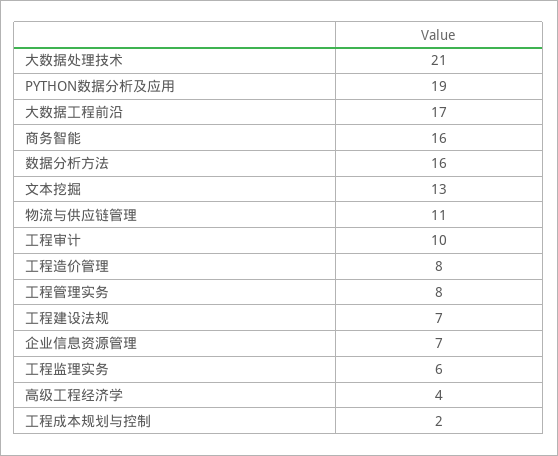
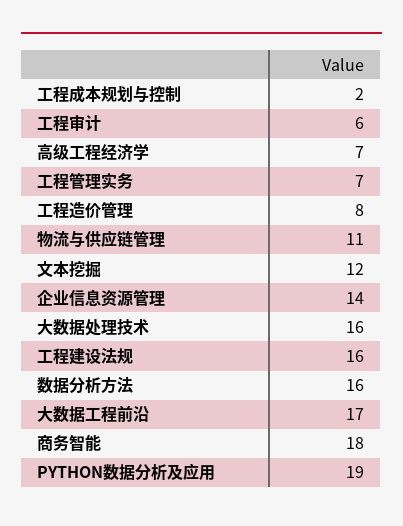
大数据处理技术: 21 -> 16
商务智能: 16 -> 18
文本挖掘: 13 -> 12
工程审计: 10 -> 6
工程管理实务: 8 -> 7
工程建设法规: 7 -> 16
企业信息资源管理: 7 -> 14
工程监理实务: 6 -> none
高级工程经济学: 4 -> 7

